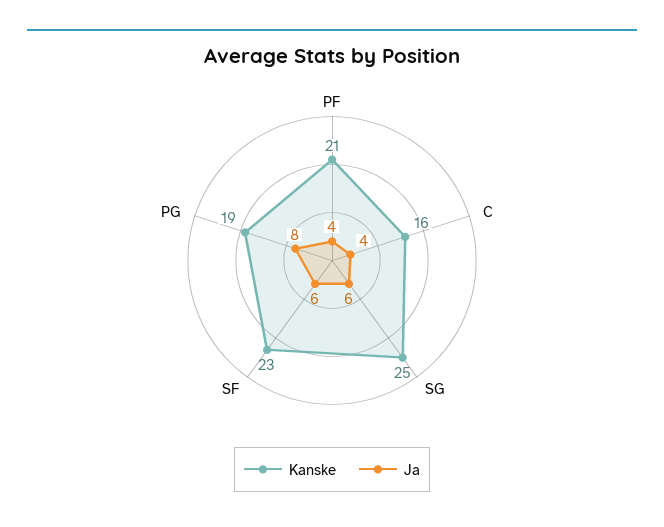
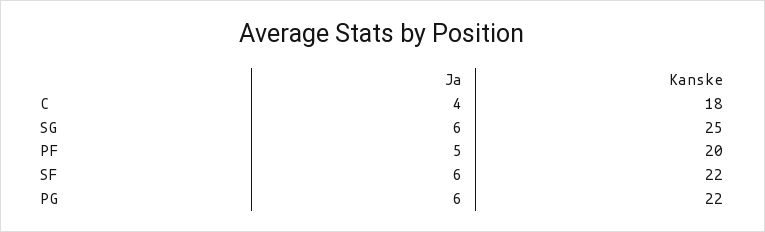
Kanske, PF: 21 -> 20
Ja, PF: 4 -> 5
Kanske, C: 16 -> 18
Kanske, SF: 23 -> 22
Kanske, PG: 19 -> 22
Ja, PG: 8 -> 6

